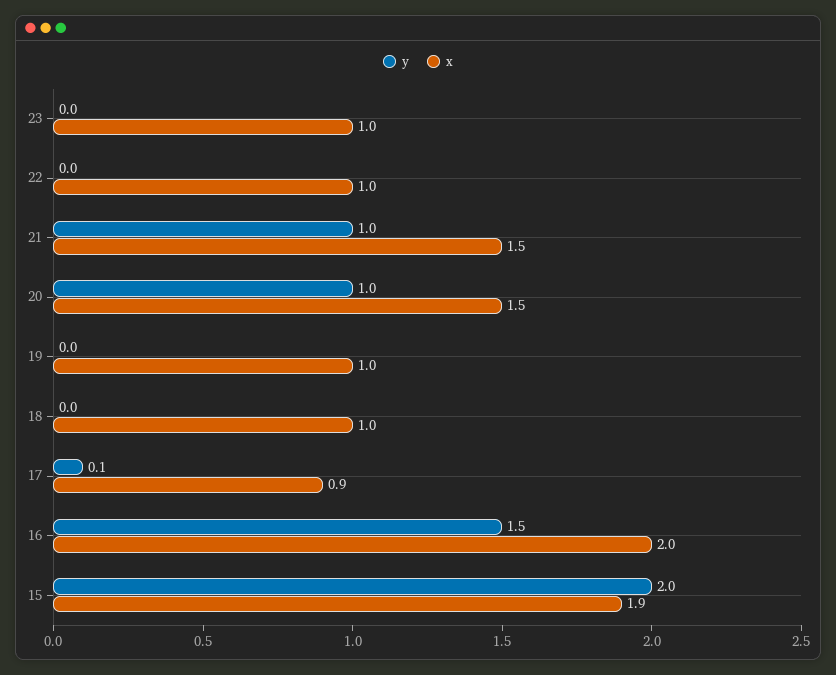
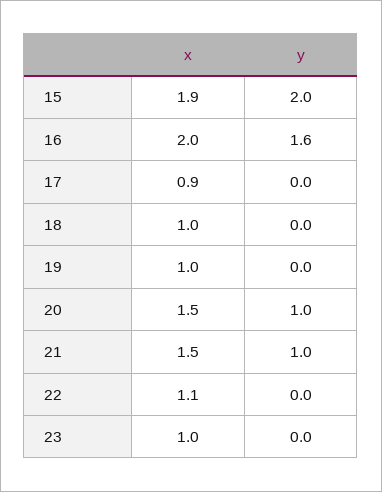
x, 22: 1 -> 1.1
y, 17: 0.1 -> 0
y, 16: 1.5 -> 1.6

